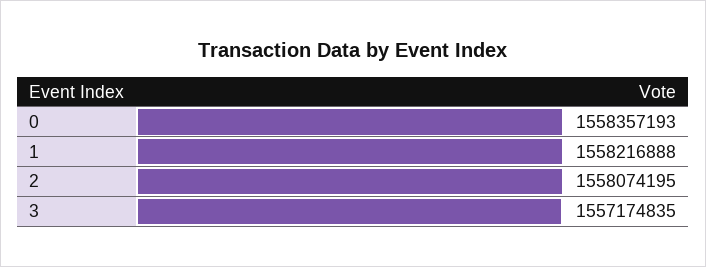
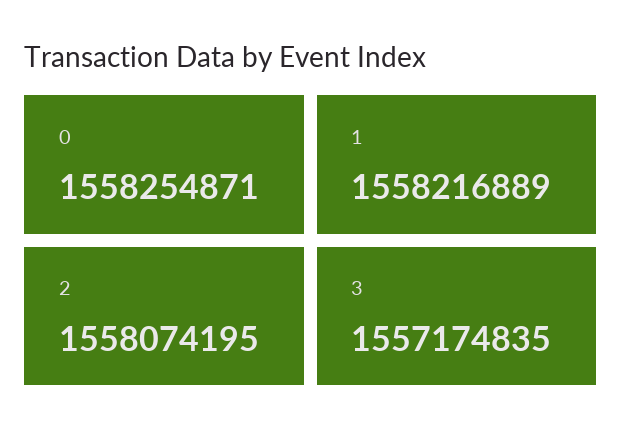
0: 1558357193 -> 1558254871
1: 1558216888 -> 1558216889

